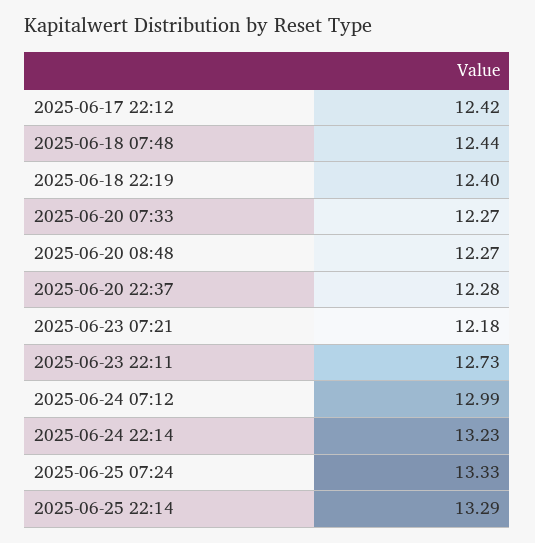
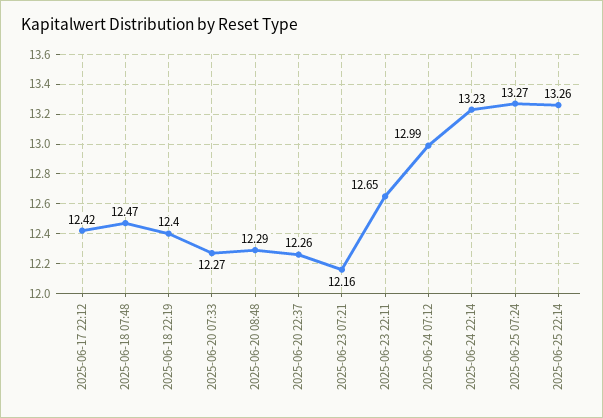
2025-06-18 07:48: 12.44 -> 12.47
2025-06-20 08:48: 12.27 -> 12.29
2025-06-20 22:37: 12.28 -> 12.26
2025-06-23 07:21: 12.18 -> 12.16
2025-06-23 22:11: 12.73 -> 12.65
2025-06-25 07:24: 13.33 -> 13.27
2025-06-25 22:14: 13.29 -> 13.26

